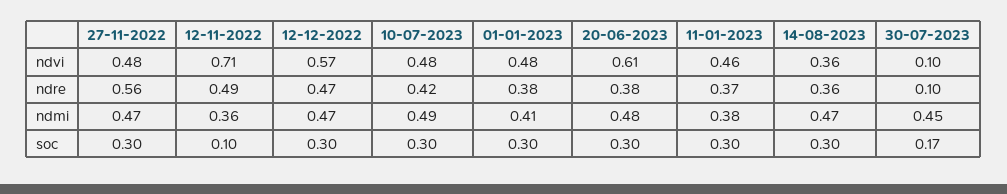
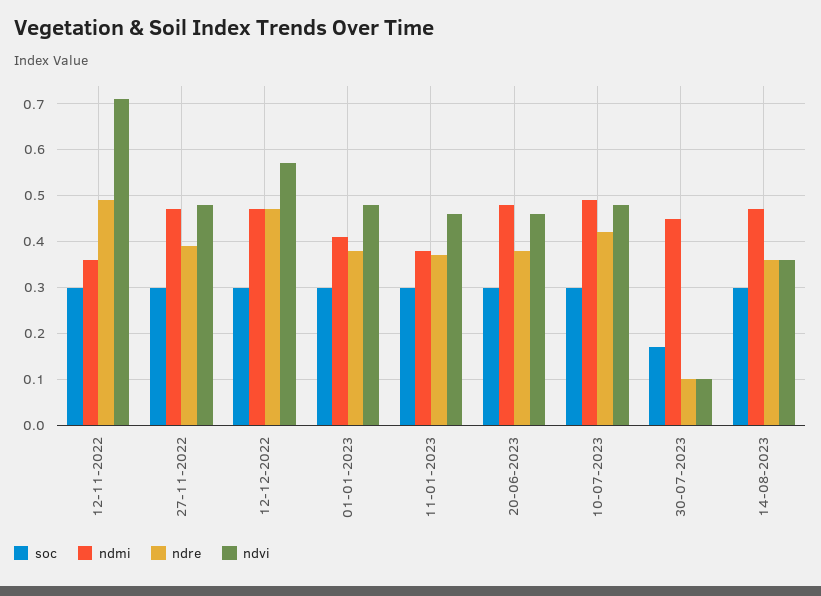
ndvi, 20-06-2023: 0.61 -> 0.45
ndre, 27-11-2022: 0.56 -> 0.4
soc, 12-11-2022: 0.1 -> 0.3

